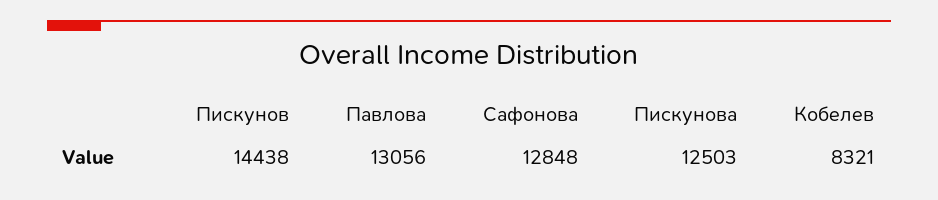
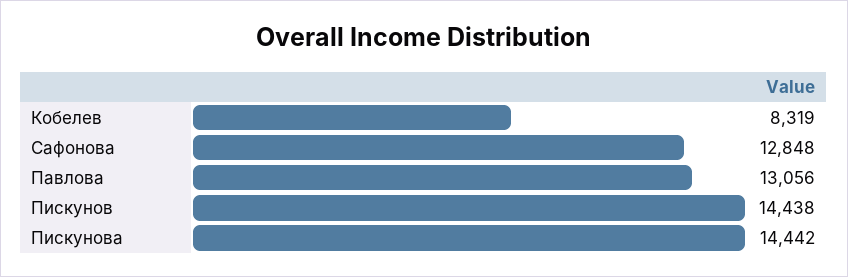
Пискунова: 12503 -> 14442
Кобелев: 8321 -> 8319

